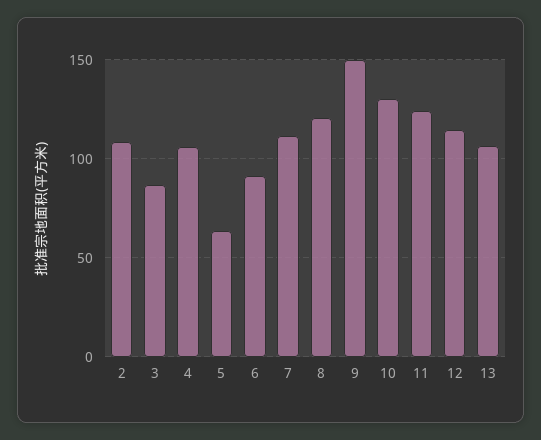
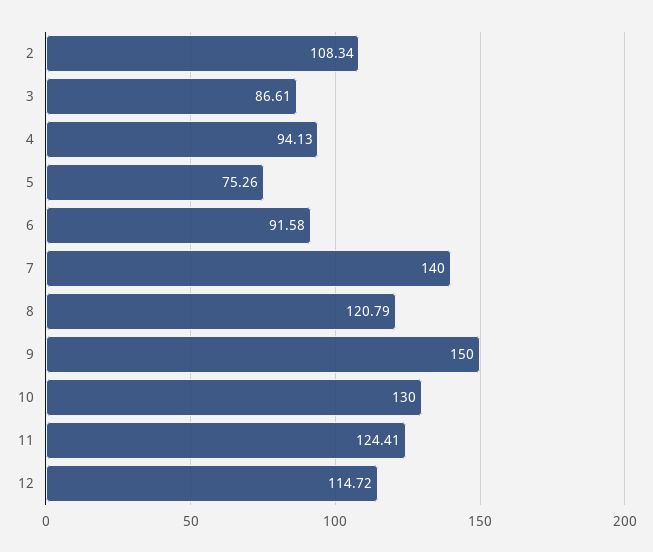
4: 105 -> 94.13
5: 65 -> 75.26
7: 110 -> 140
13: 105 -> none

